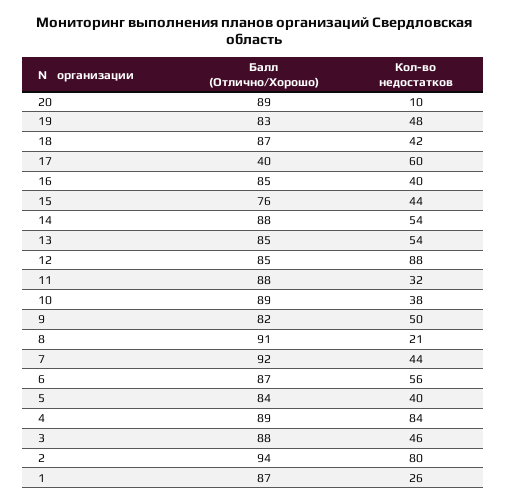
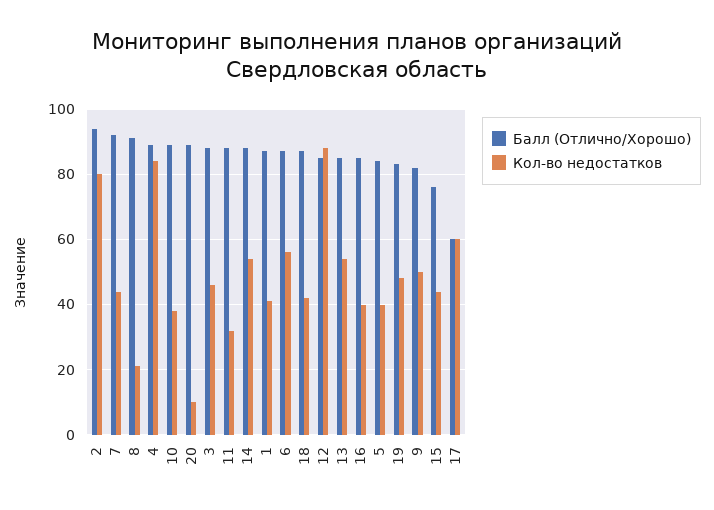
Балл (Отлично/Хорошо), 17: 40 -> 60
Кол-во недостатков, 1: 26 -> 40

